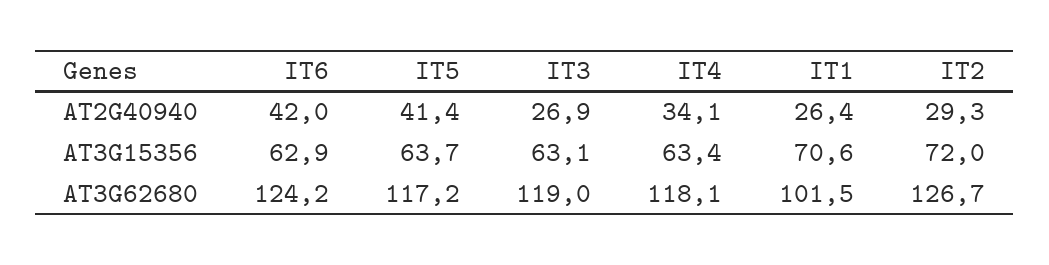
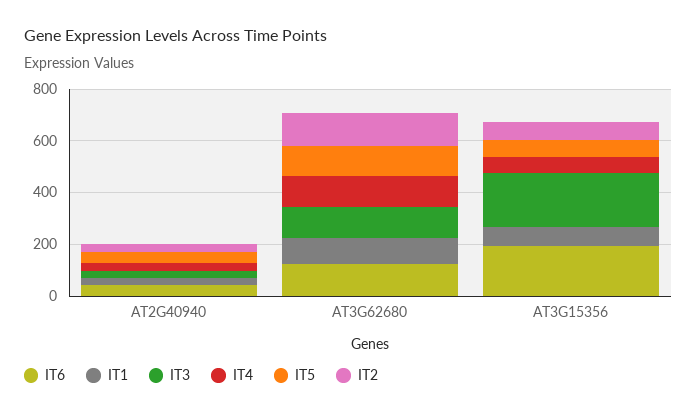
IT6, AT3G15356: 62.9 -> 200
IT3, AT3G15356: 63.1 -> 200

